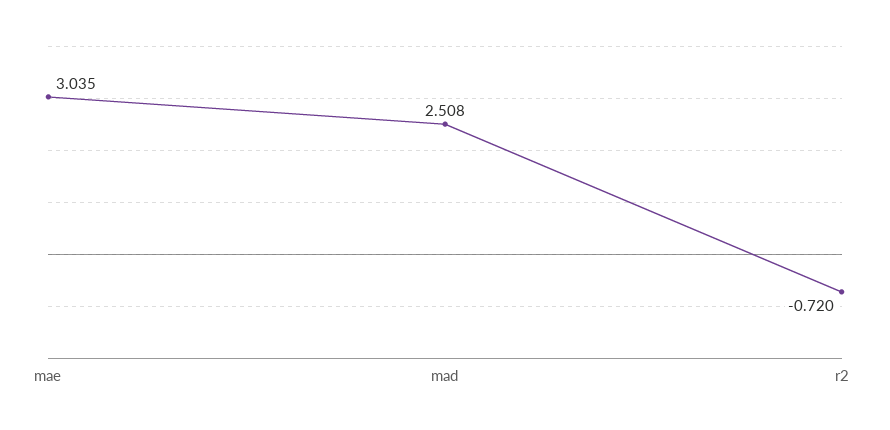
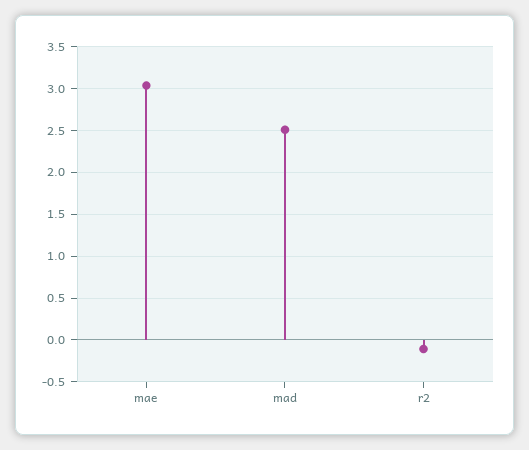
r2: -0.72 -> -0.1

